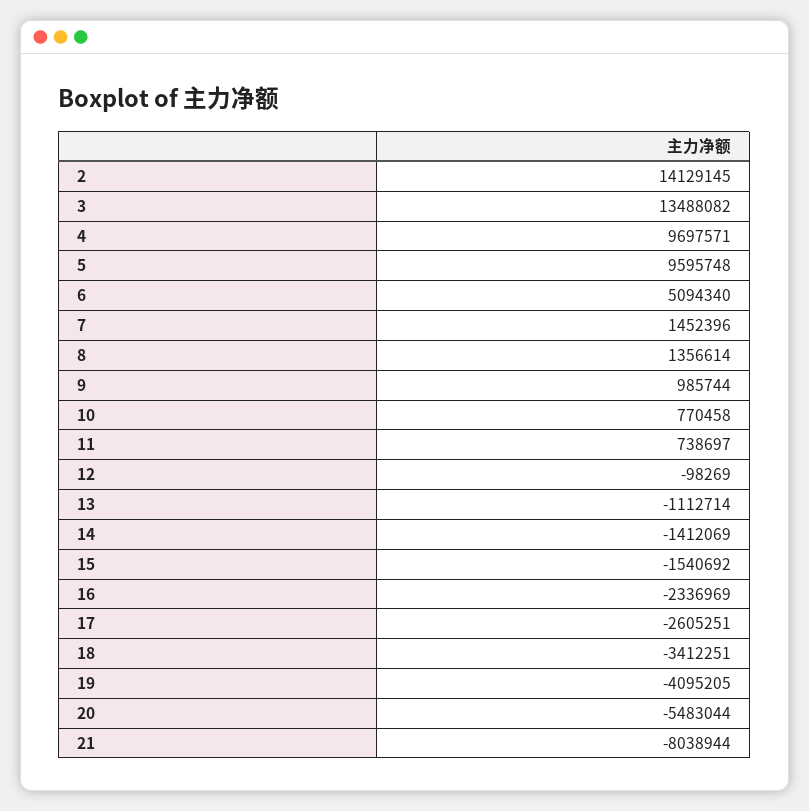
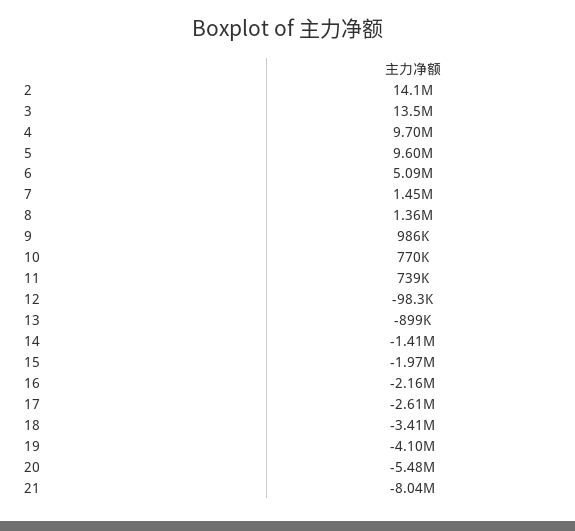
13: -1112714 -> -899000
15: -1540692 -> -1970000
16: -2336969 -> -2160000

